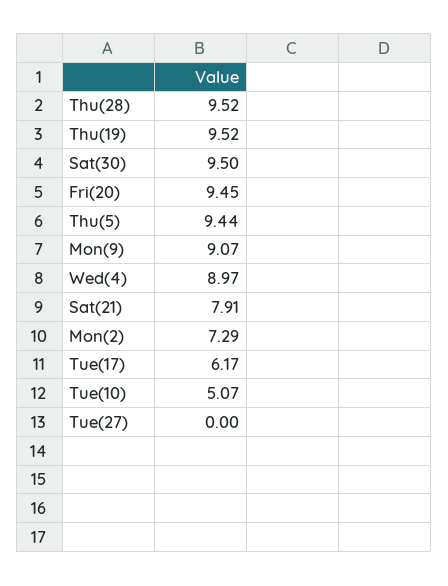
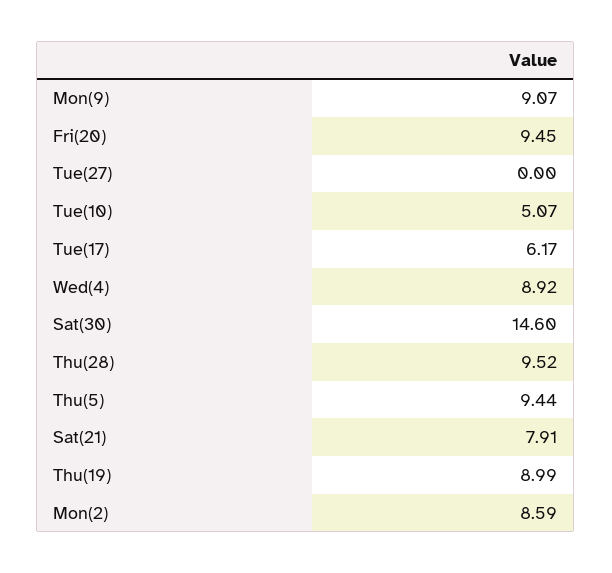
Thu(19): 9.52 -> 8.99
Sat(30): 9.5 -> 14.6
Wed(4): 8.97 -> 8.92
Mon(2): 7.29 -> 8.59

